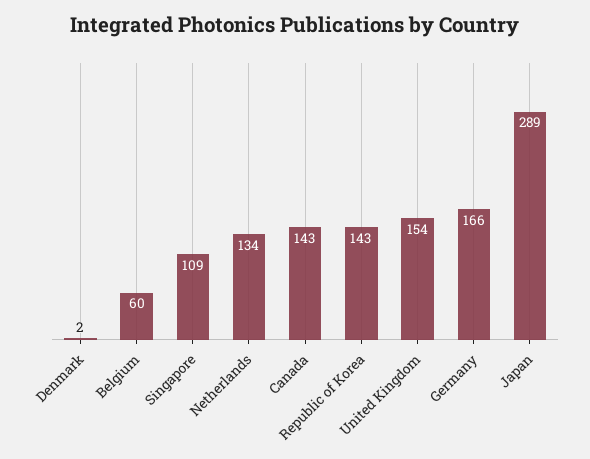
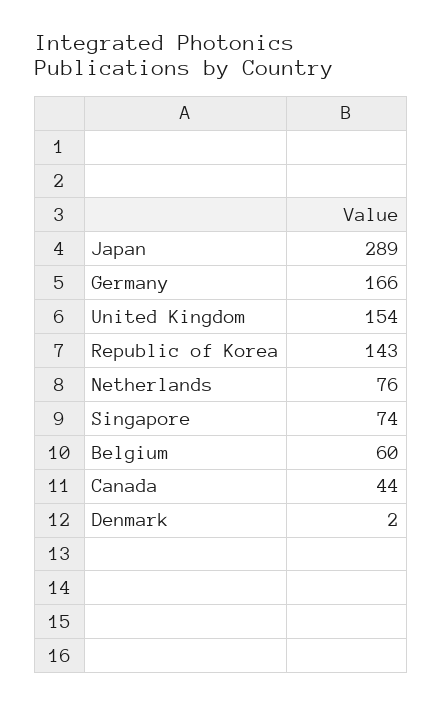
Singapore: 109 -> 74
Netherlands: 134 -> 76
Canada: 143 -> 44

